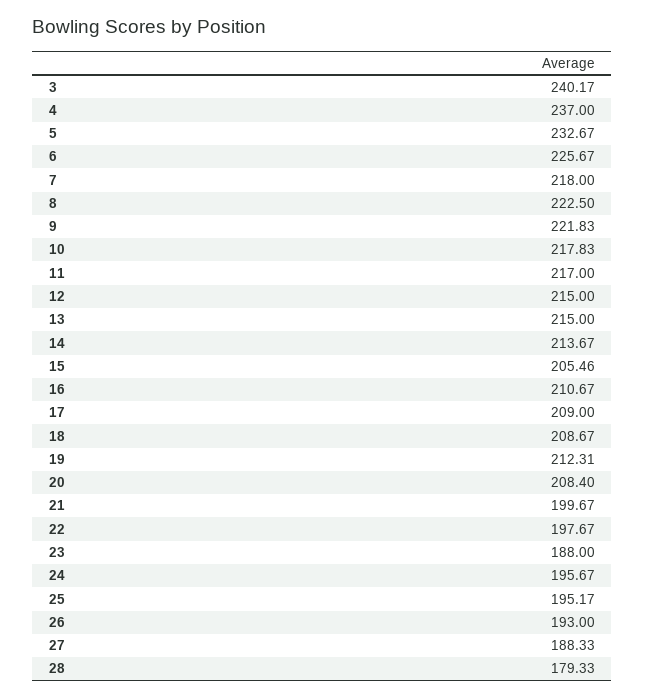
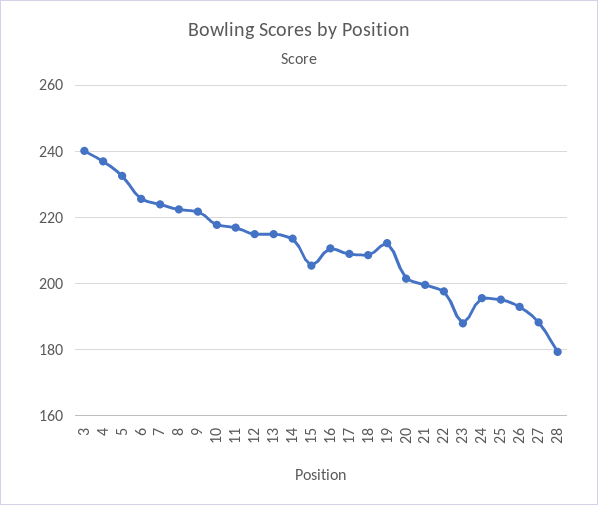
7: 218 -> 224
20: 208.4 -> 202

